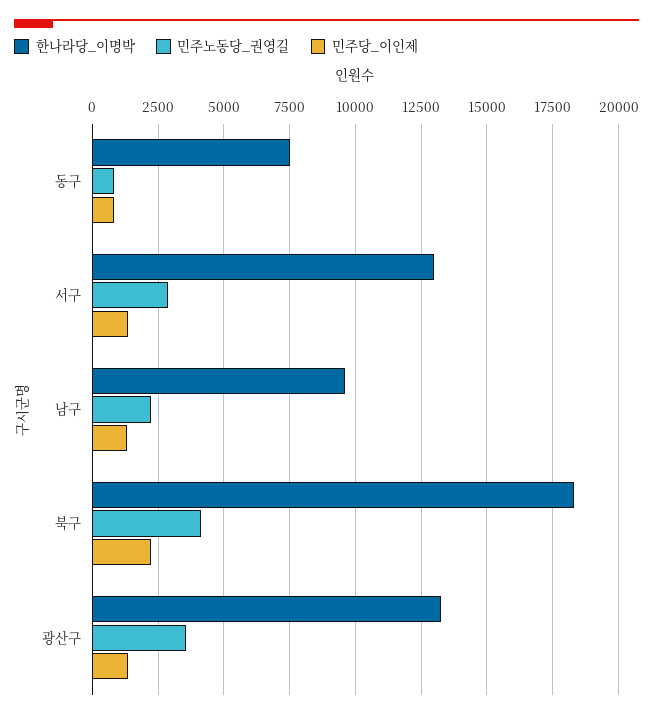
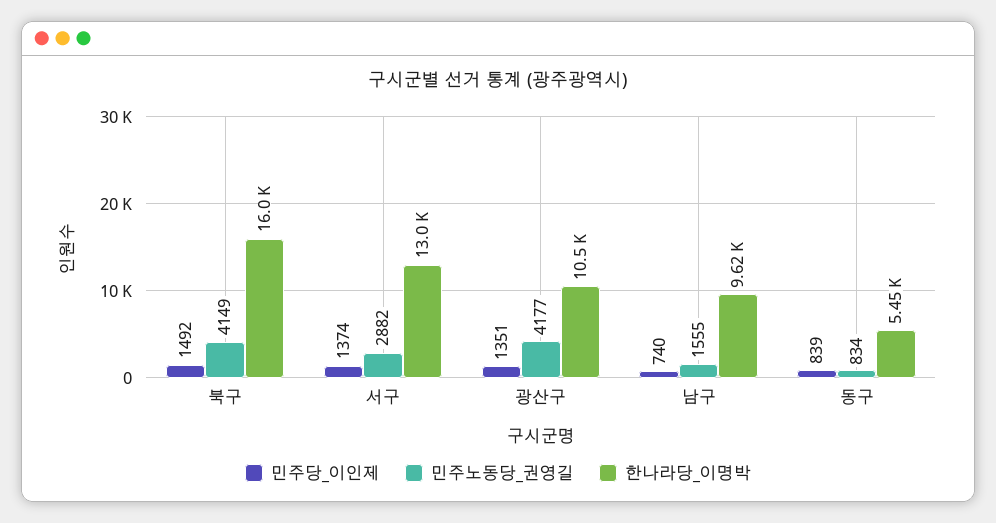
한나라당_이명박, 동구: 7500 -> 5450
민주노동당_권영길, 남구: 2250 -> 1555
민주당_이인제, 남구: 1250 -> 740
한나라당_이명박, 북구: 18250 -> 16000
민주당_이인제, 북구: 2250 -> 1492
한나라당_이명박, 광산구: 13250 -> 10500
민주노동당_권영길, 광산구: 3500 -> 4177

